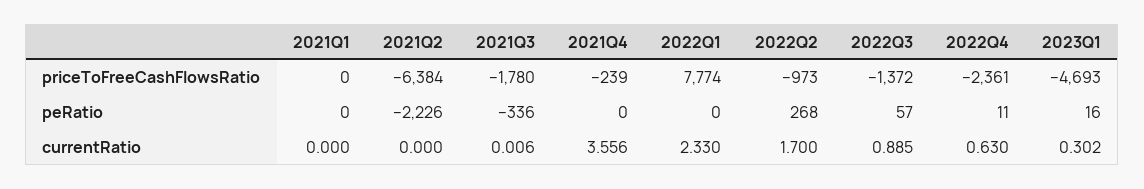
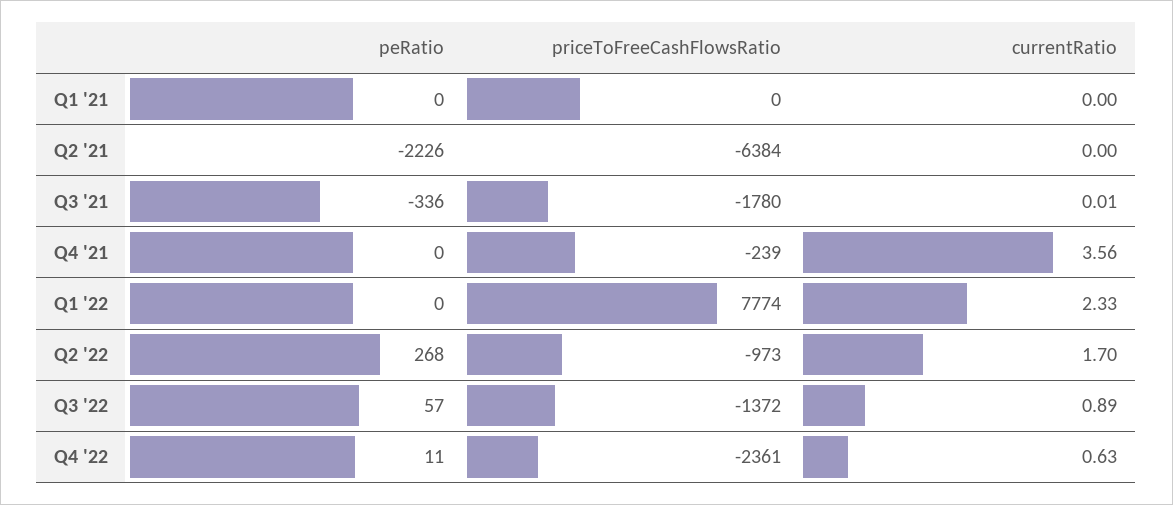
2023Q1, priceToFreeCashFlowsRatio: -4693 -> none
2023Q1, peRatio: 16 -> none
2023Q1, currentRatio: 0.302 -> none

